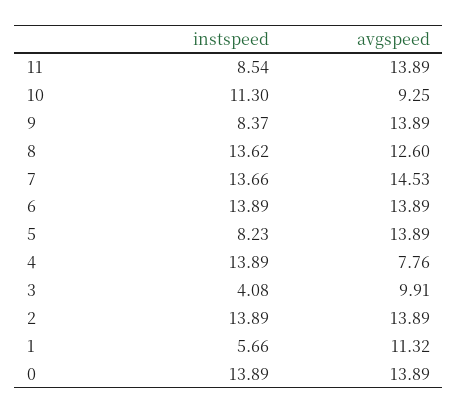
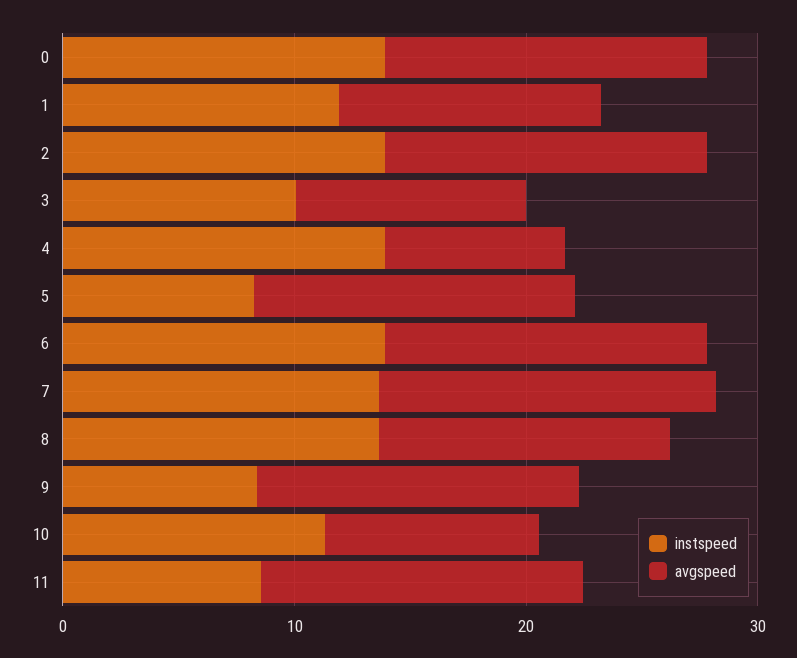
instspeed, 3: 4.08 -> 10
instspeed, 1: 5.66 -> 12

